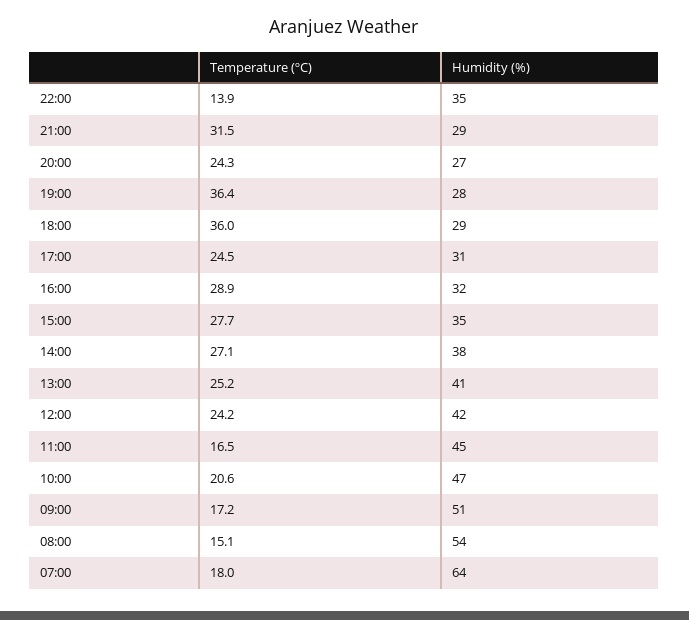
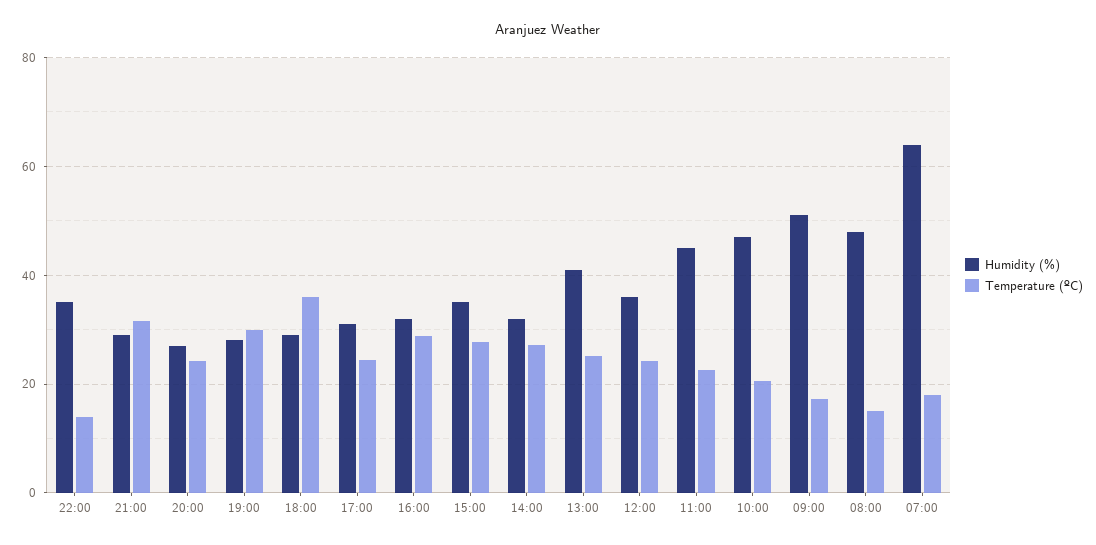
Temperature (ºC), 19:00: 36.4 -> 30
Humidity (%), 14:00: 38 -> 32
Humidity (%), 12:00: 42 -> 36
Temperature (ºC), 11:00: 16.5 -> 22
Humidity (%), 08:00: 54 -> 48

